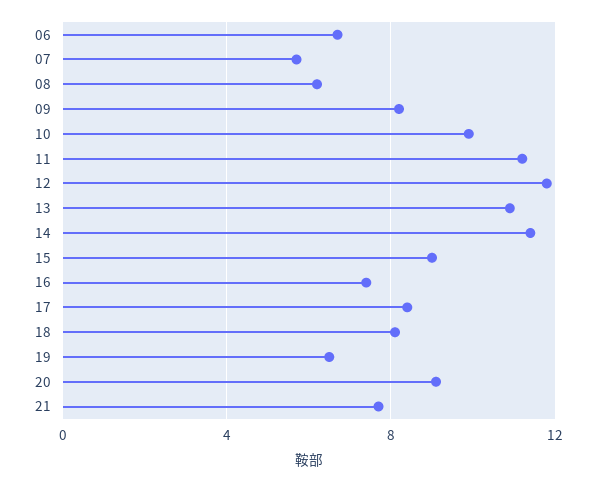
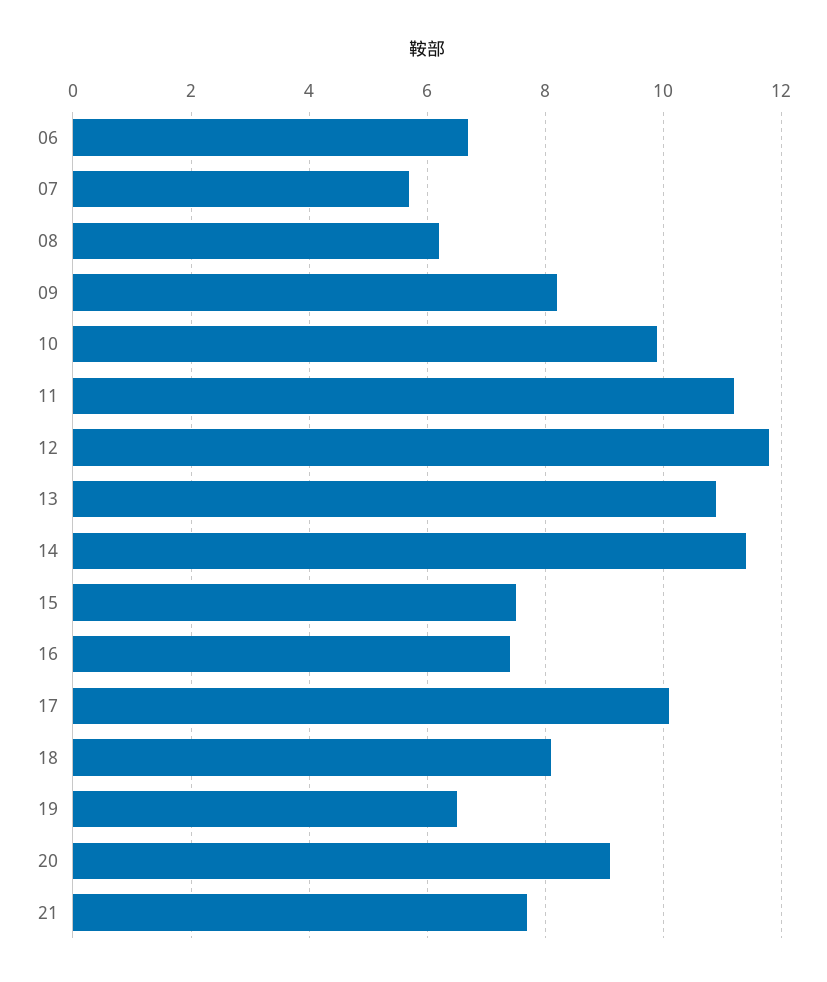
15: 9 -> 7.5
17: 8.5 -> 10

